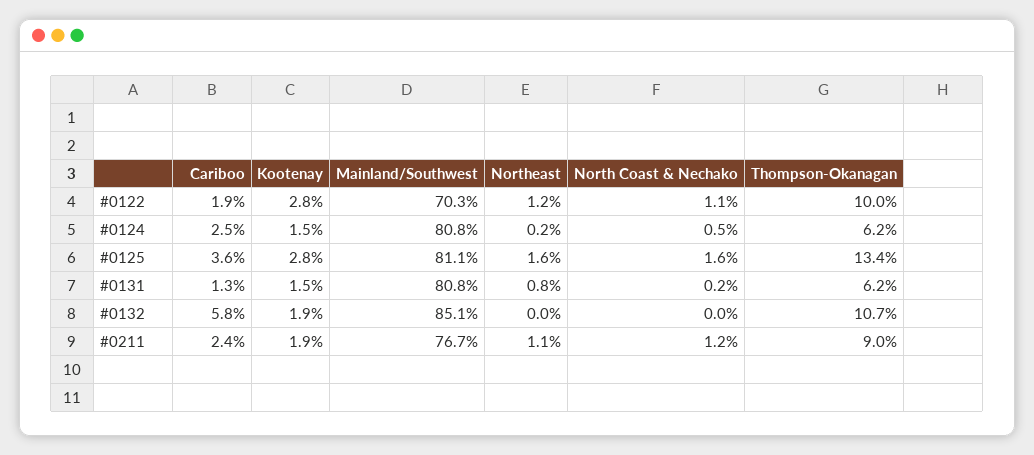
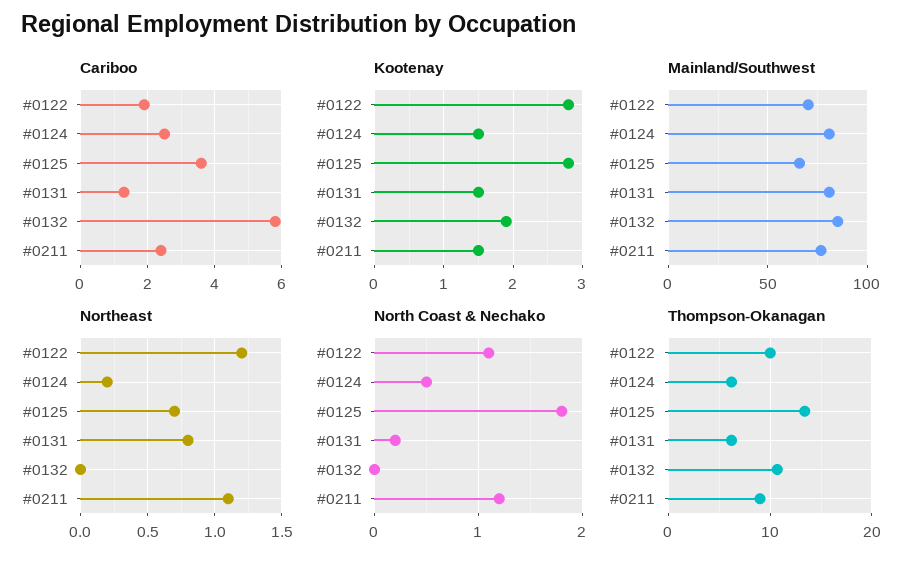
Mainland/Southwest, #0125: 81.1 -> 65
Northeast, #0125: 1.6 -> 0.7
North Coast & Nechako, #0125: 1.6 -> 1.8
Kootenay, #0211: 1.9 -> 1.5

